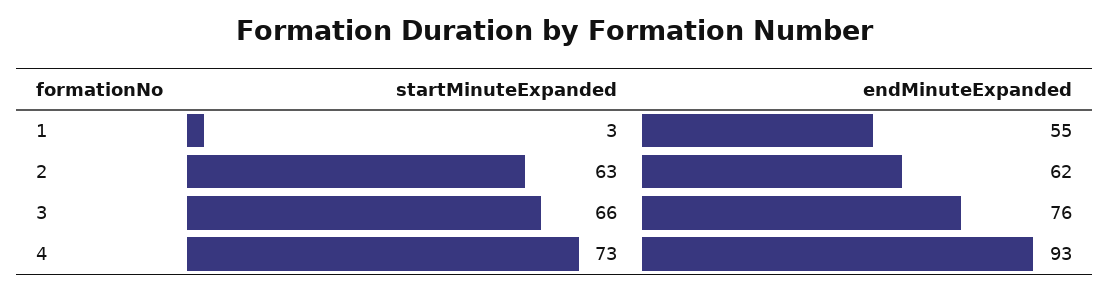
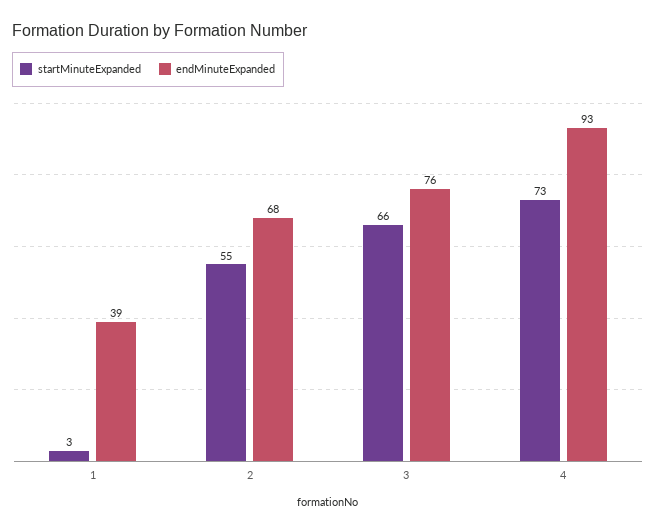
endMinuteExpanded, 1: 55 -> 39
startMinuteExpanded, 2: 63 -> 55
endMinuteExpanded, 2: 62 -> 68

